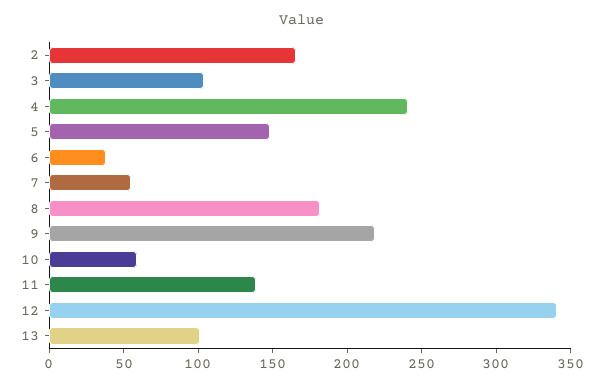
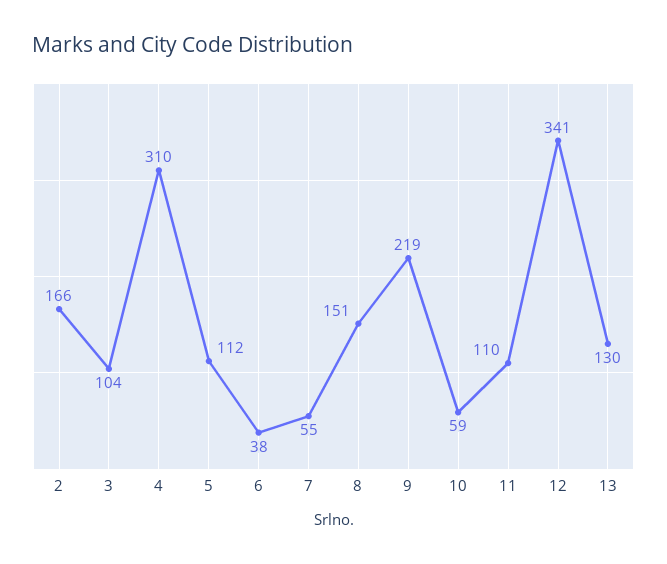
4: 240 -> 310
5: 150 -> 112
8: 180 -> 151
11: 140 -> 110
13: 100 -> 130

